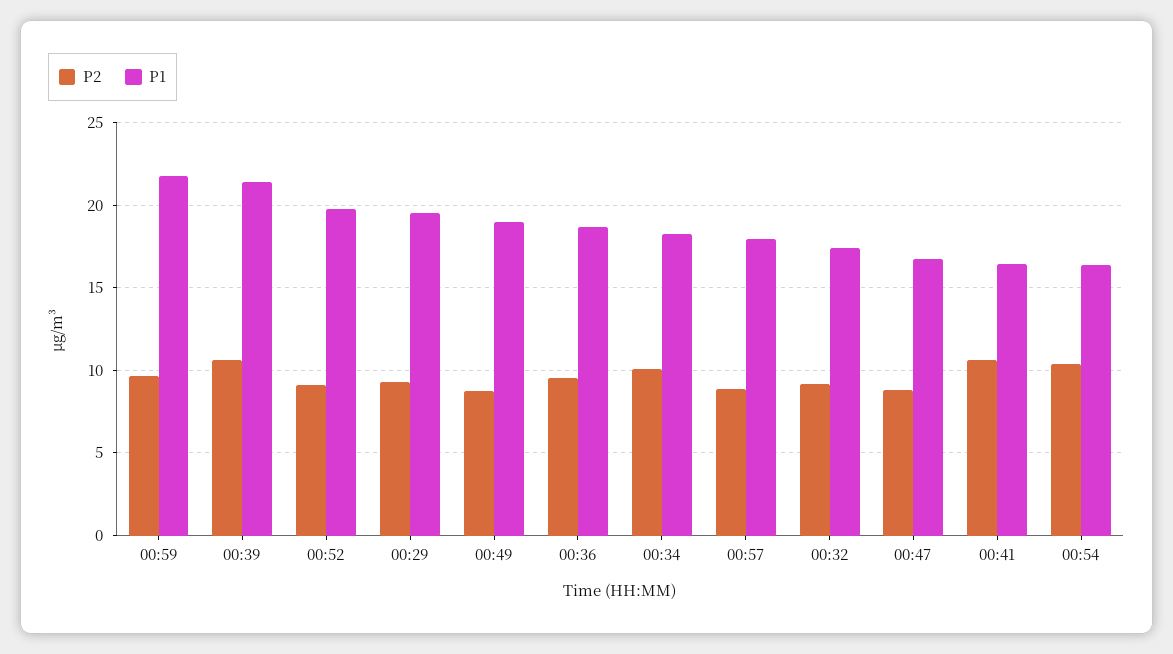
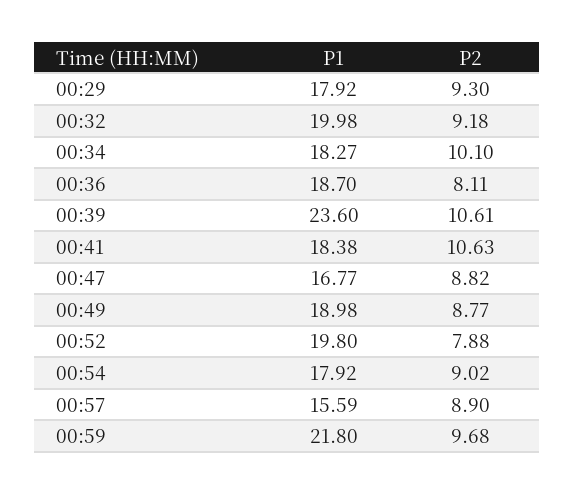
P1, 00:39: 21.5 -> 23.6
P2, 00:52: 9 -> 7.88
P1, 00:29: 19.5 -> 17.92
P2, 00:36: 9.5 -> 8.11
P1, 00:57: 18 -> 15.59
P1, 00:32: 17.5 -> 19.98
P1, 00:41: 16.5 -> 18.38
P2, 00:54: 10.5 -> 9.02
P1, 00:54: 16.5 -> 17.92

